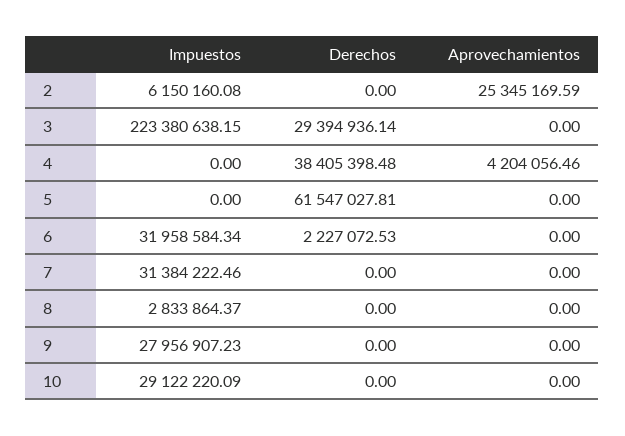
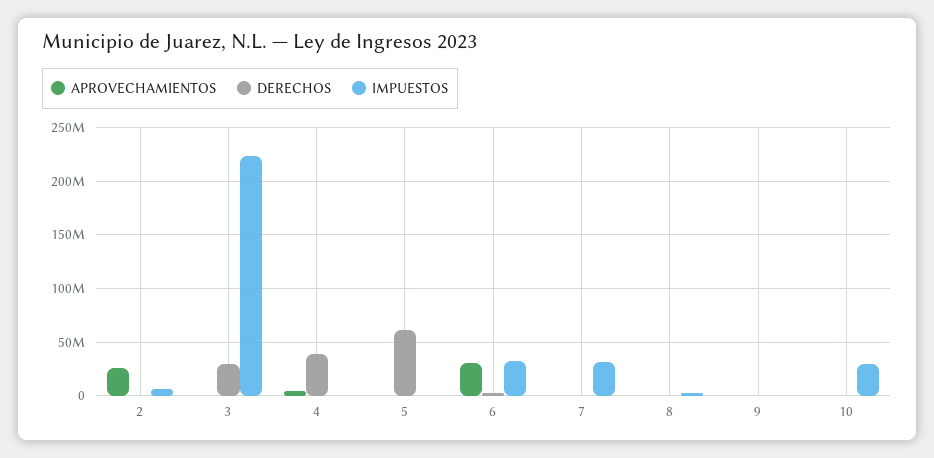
Aprovechamientos, 6: 0 -> 30000000
Impuestos, 9: 27956907.23 -> 0

